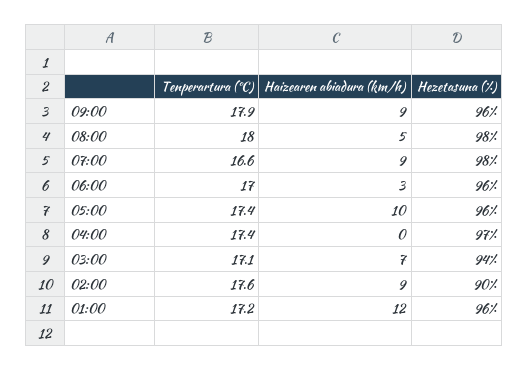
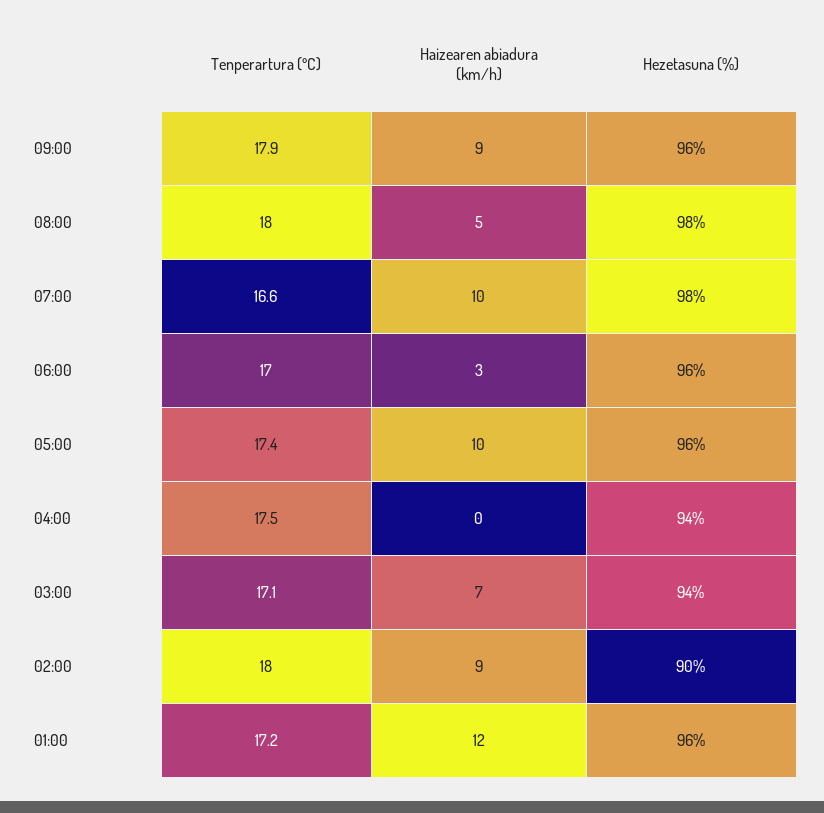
Haizearen abiadura (km/h), 07:00: 9 -> 10
Tenperartura (ºC), 04:00: 17.4 -> 17.5
Hezetasuna (%), 04:00: 97 -> 94
Tenperartura (ºC), 02:00: 17.6 -> 18

